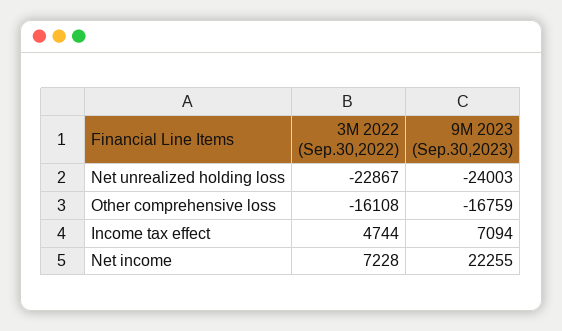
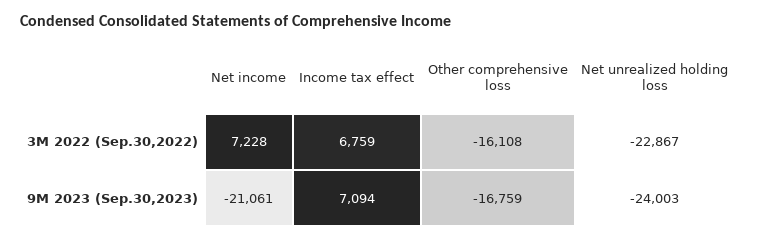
3M 2022 (Sep.30,2022), Income tax effect: 4744 -> 6759
9M 2023 (Sep.30,2023), Net income: 22255 -> -21061

